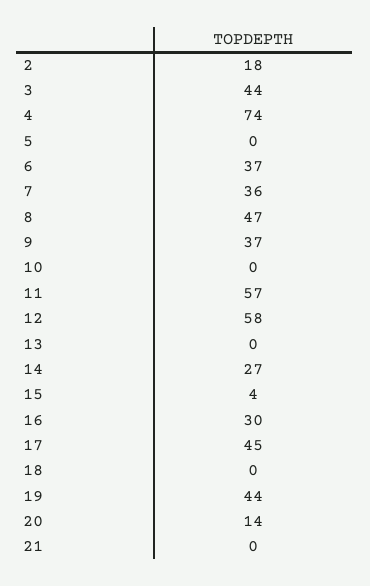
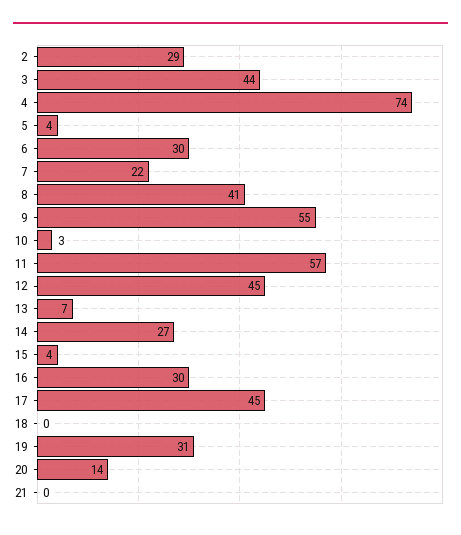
2: 18 -> 29
5: 0 -> 4
6: 37 -> 30
7: 36 -> 22
8: 47 -> 41
9: 37 -> 55
10: 0 -> 3
12: 58 -> 45
13: 0 -> 7
19: 44 -> 31

